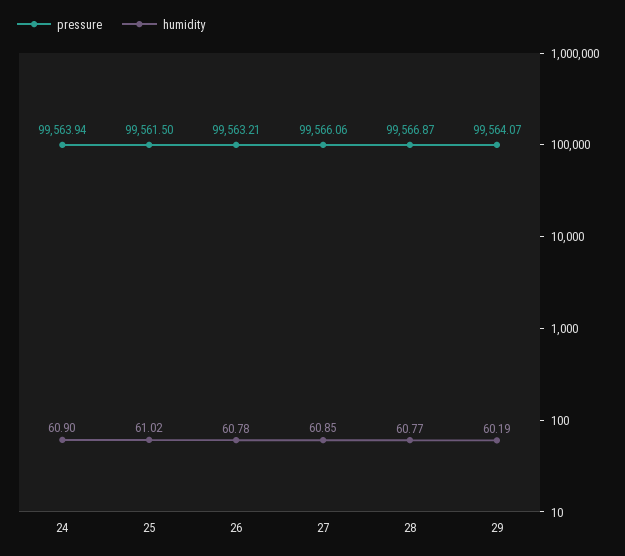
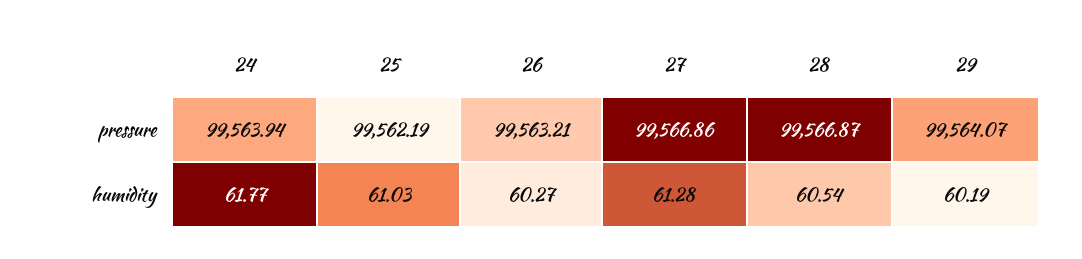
humidity, 24: 60.9 -> 61.77
pressure, 25: 99561.5 -> 99562.19
humidity, 25: 61.02 -> 61.03
humidity, 26: 60.78 -> 60.27
pressure, 27: 99566.06 -> 99566.86
humidity, 27: 60.85 -> 61.28
humidity, 28: 60.77 -> 60.54

